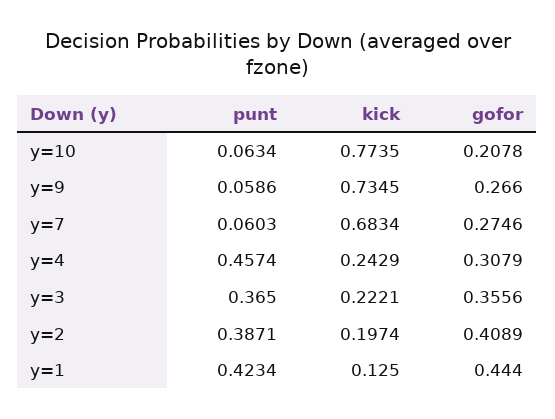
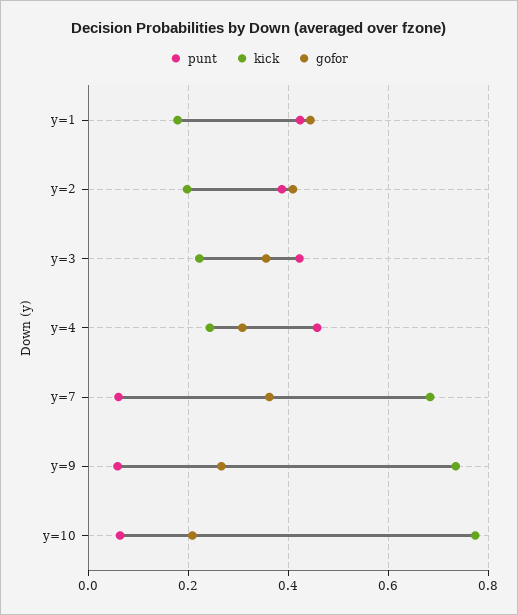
gofor, y=7: 0.2746 -> 0.36
punt, y=3: 0.365 -> 0.42
kick, y=1: 0.125 -> 0.18

